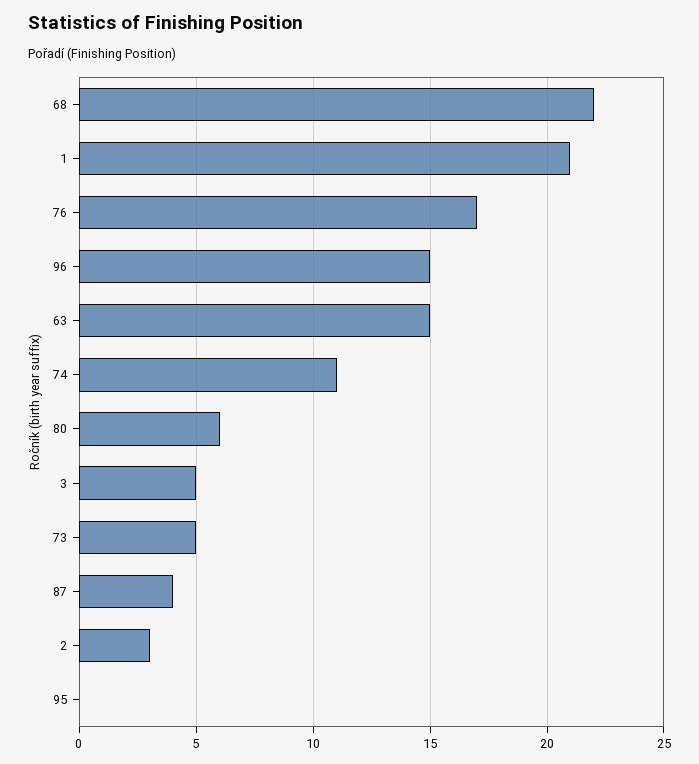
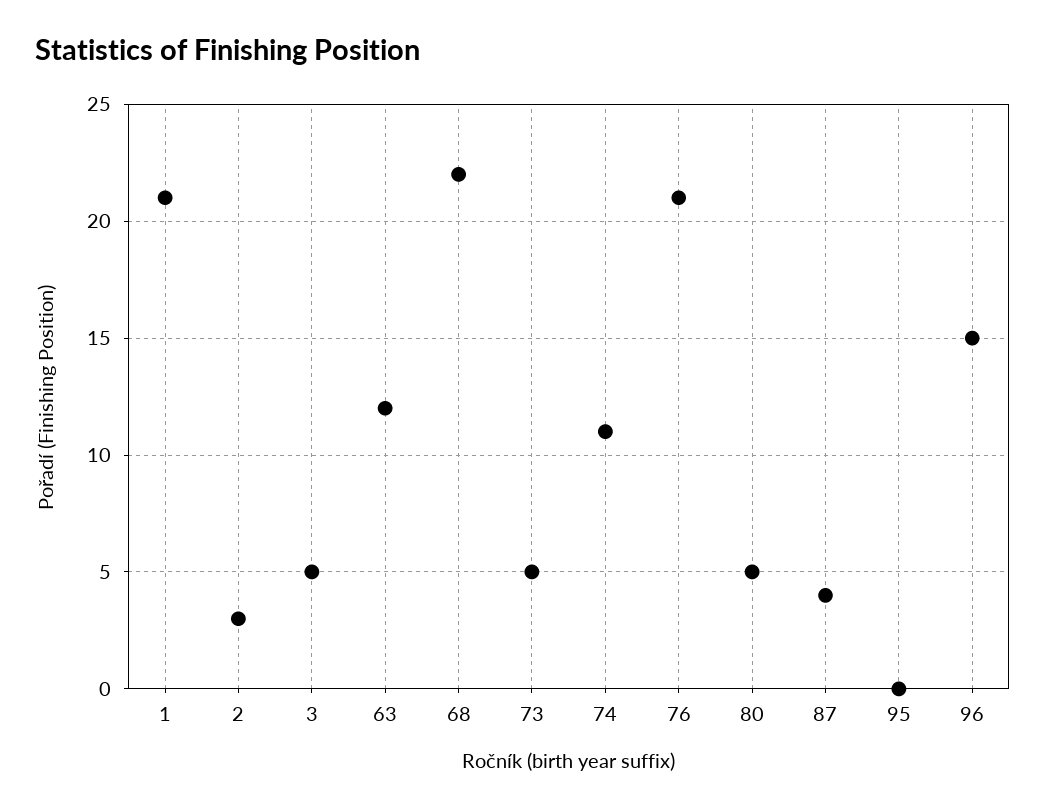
76: 17 -> 21
63: 15 -> 12
80: 6 -> 5

